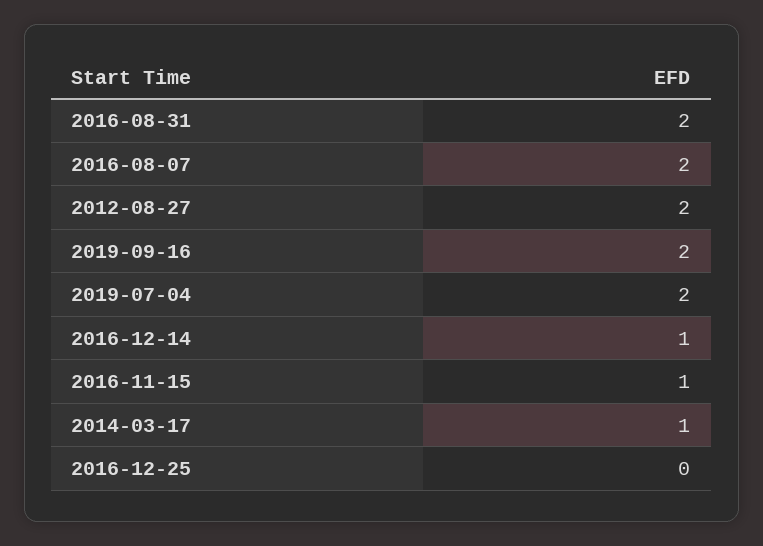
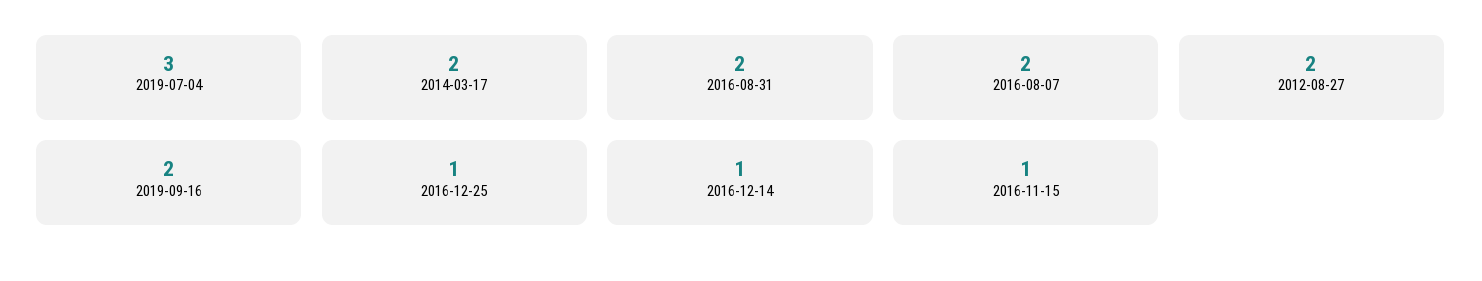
2019-07-04: 2 -> 3
2014-03-17: 1 -> 2
2016-12-25: 0 -> 1

